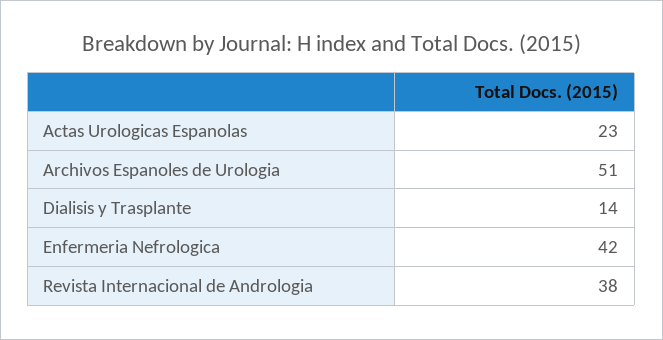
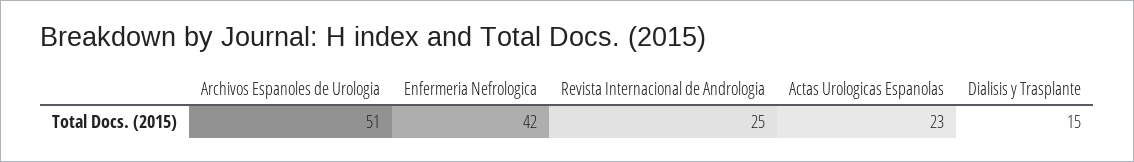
Dialisis y Trasplante: 14 -> 15
Revista Internacional de Andrologia: 38 -> 25

